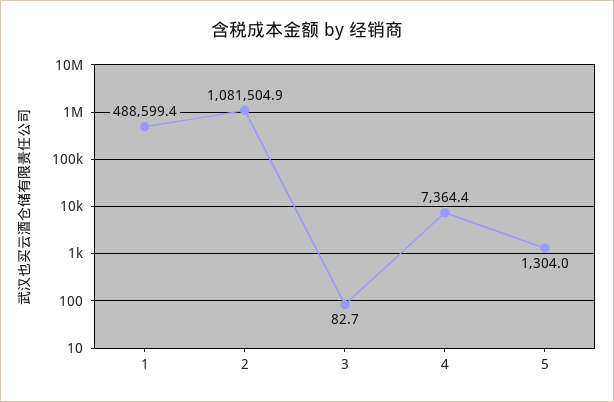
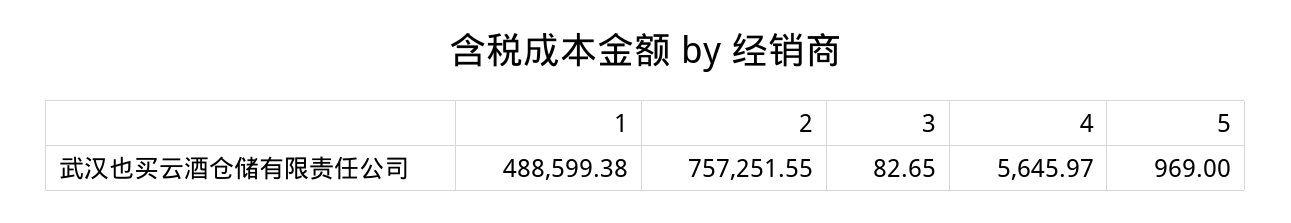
2: 1081504.9 -> 757251.55
4: 7364.4 -> 5645.97
5: 1304 -> 969

